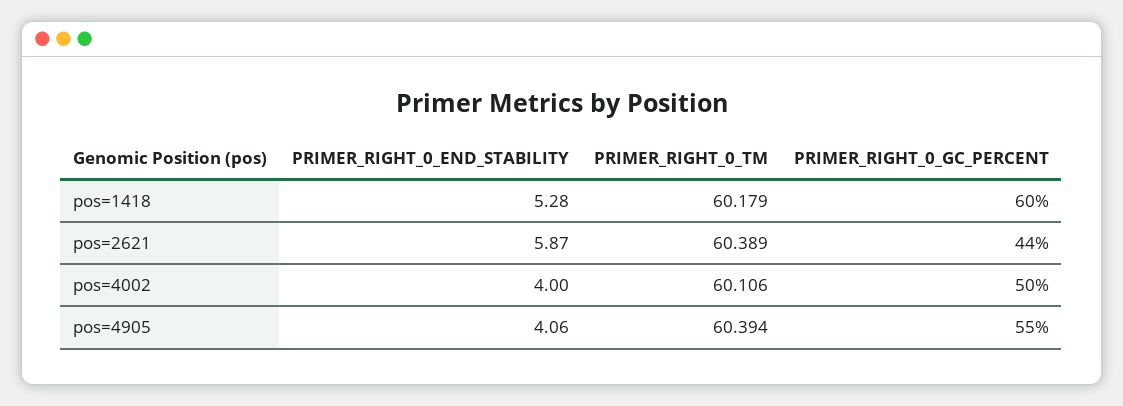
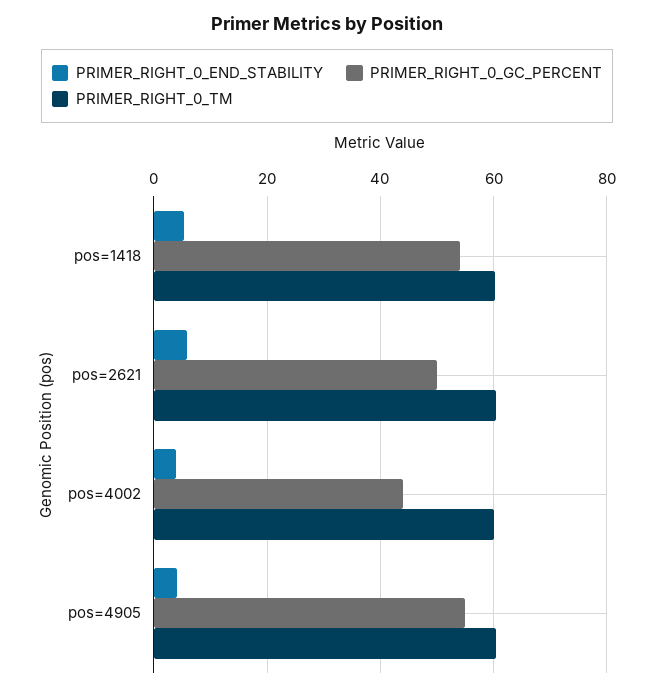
PRIMER_RIGHT_0_GC_PERCENT, pos=1418: 60 -> 54
PRIMER_RIGHT_0_GC_PERCENT, pos=2621: 44 -> 50
PRIMER_RIGHT_0_GC_PERCENT, pos=4002: 50 -> 44

